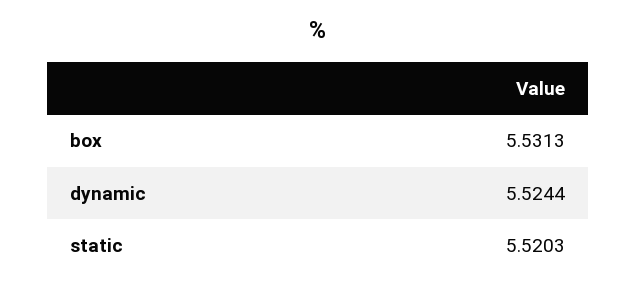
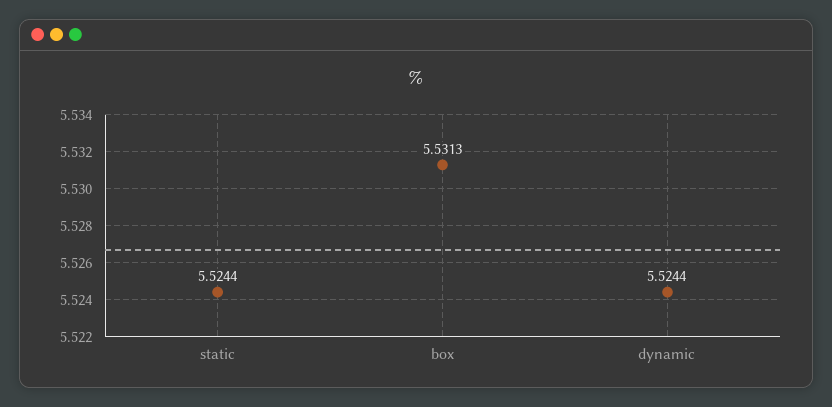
static: 5.5203 -> 5.5244

